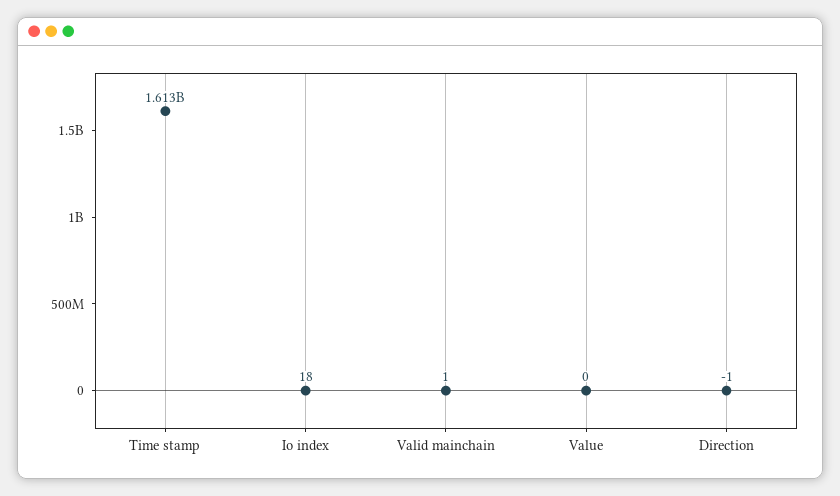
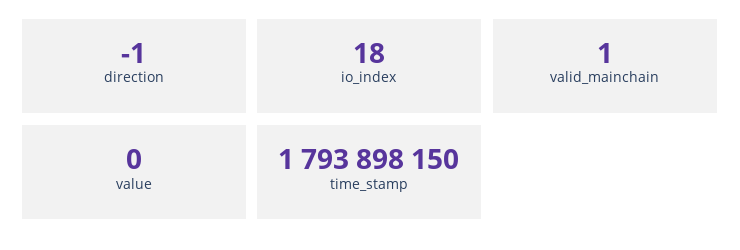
Time stamp: 1613000000 -> 1793898150

